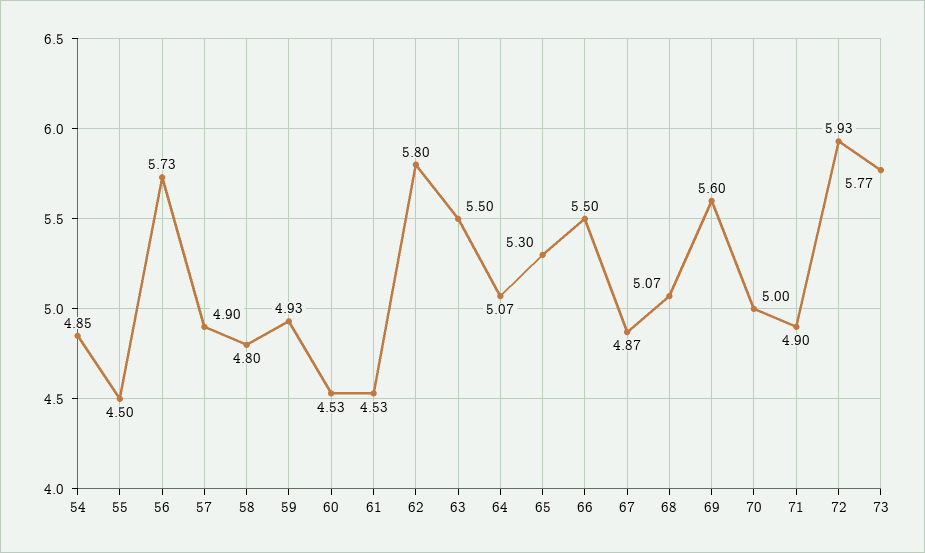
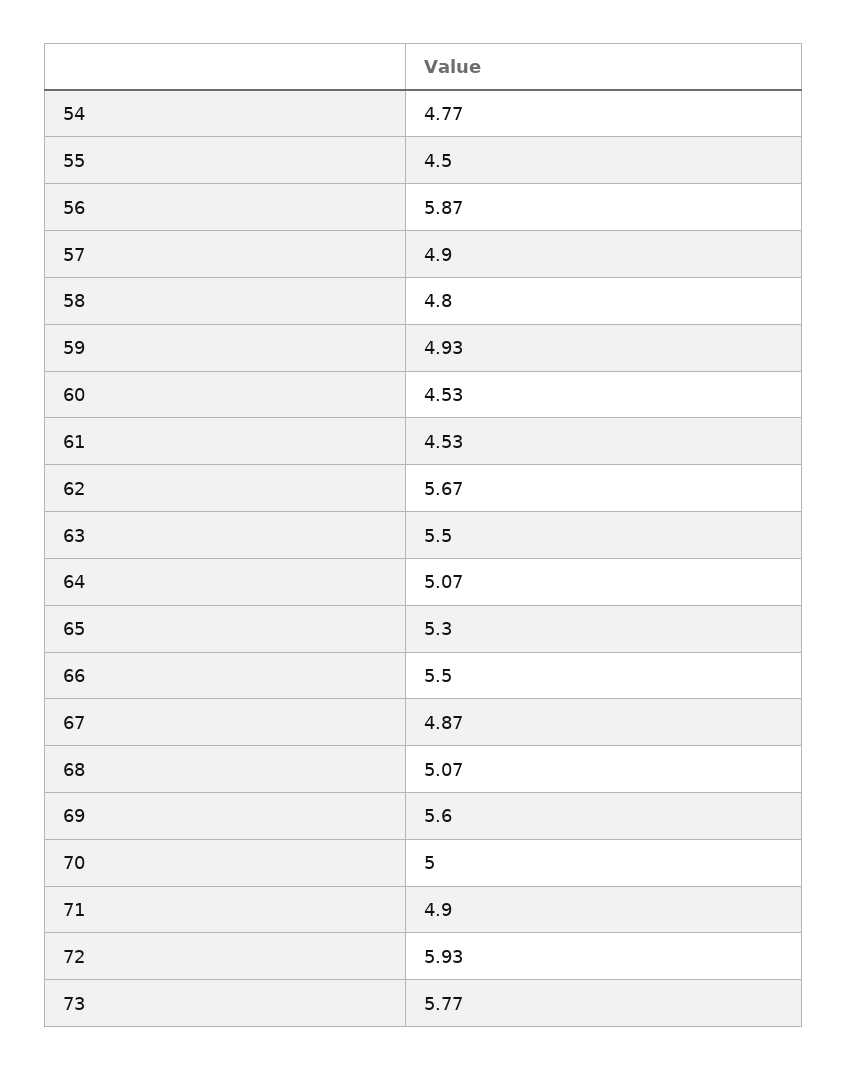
54: 4.85 -> 4.77
56: 5.73 -> 5.87
62: 5.8 -> 5.67

